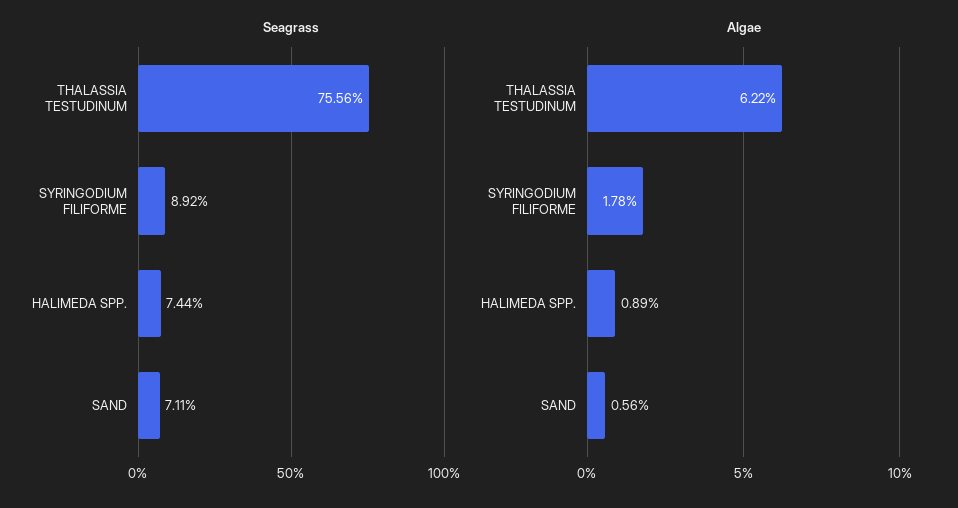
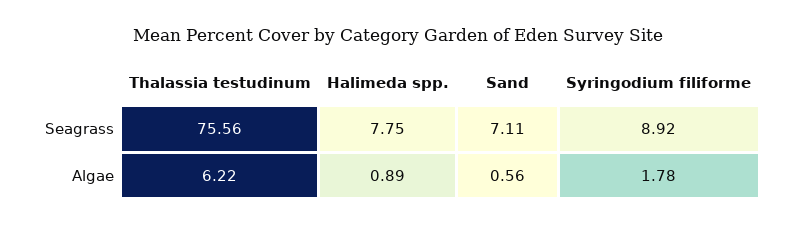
Seagrass, HALIMEDA SPP.: 7.44 -> 7.75

